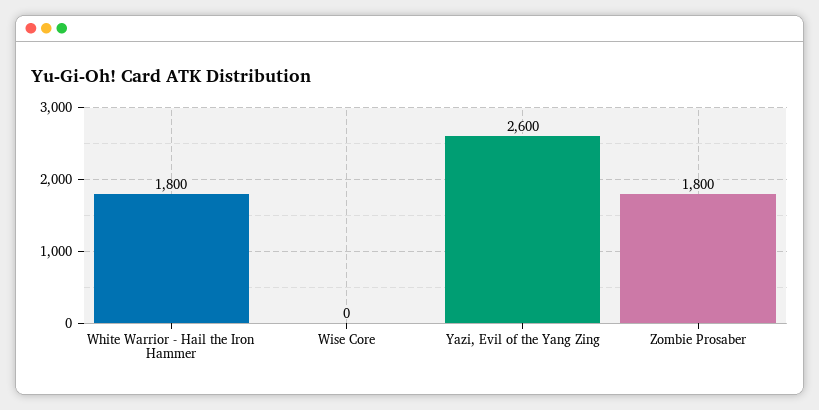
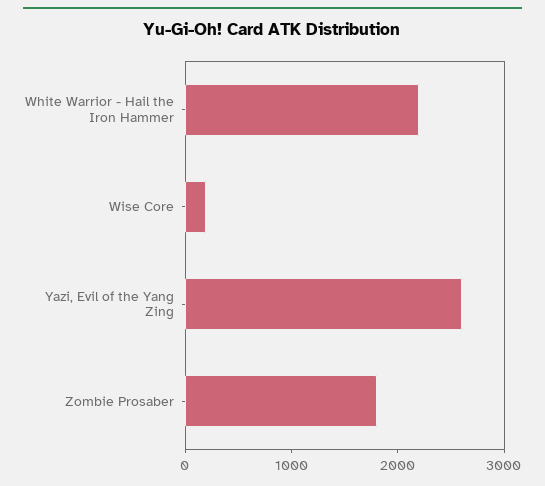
White Warrior - Hail the Iron Hammer: 1800 -> 2200
Wise Core: 0 -> 200

